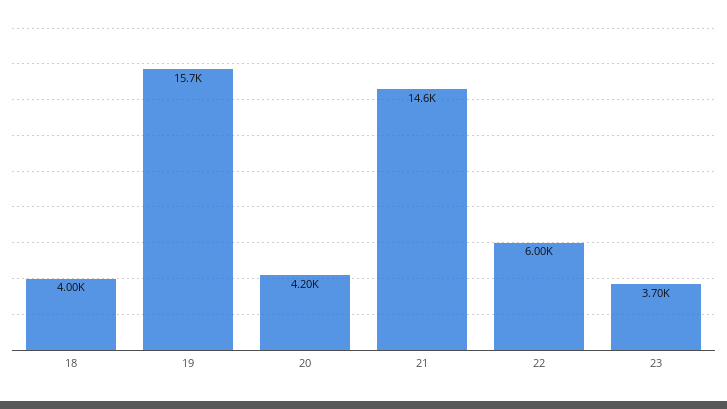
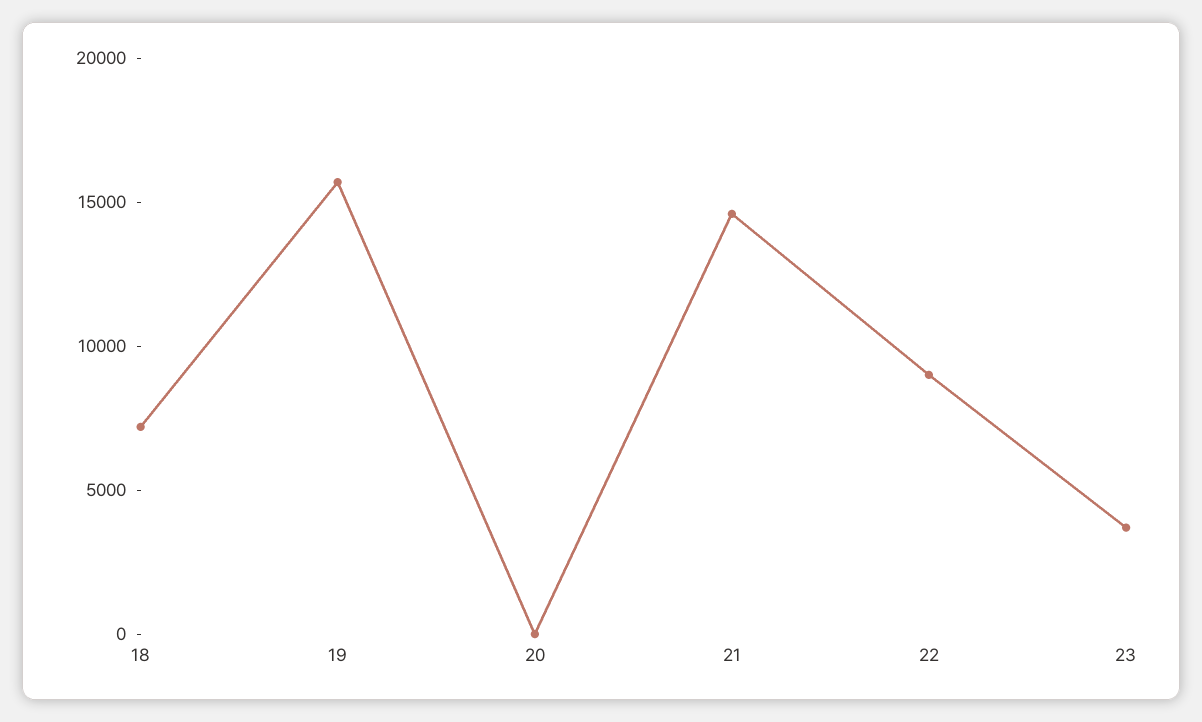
18: 4000 -> 7000
20: 4200 -> 0
22: 6000 -> 9000

